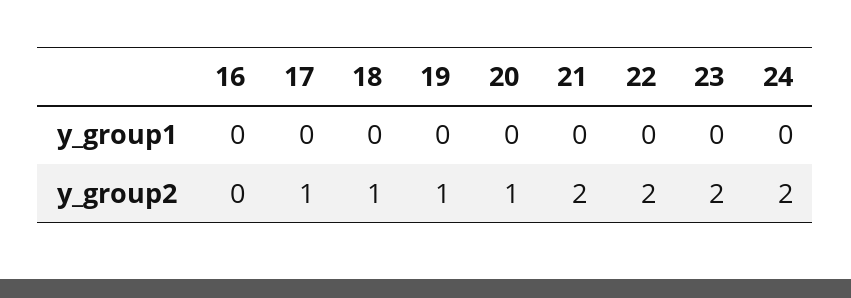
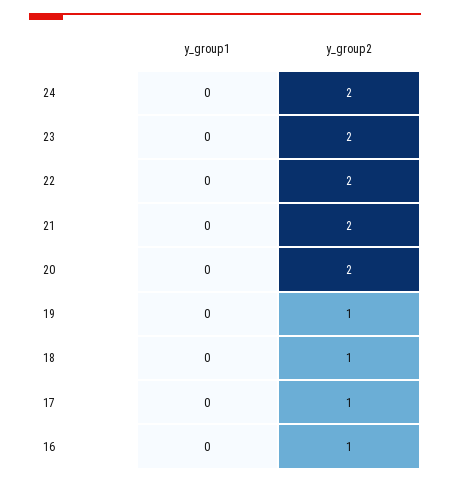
16, y_group2: 0 -> 1
20, y_group2: 1 -> 2

